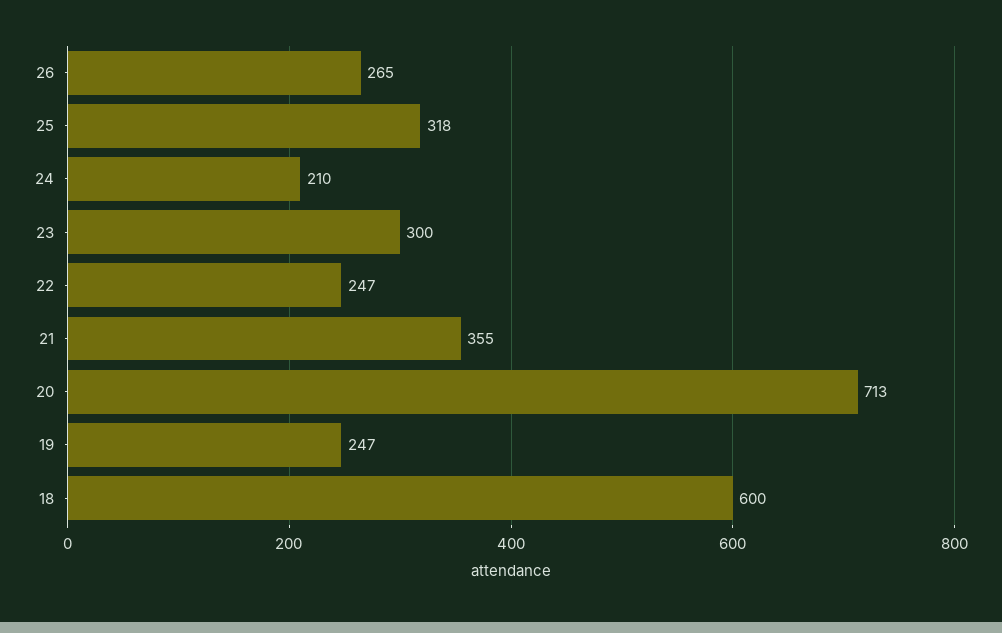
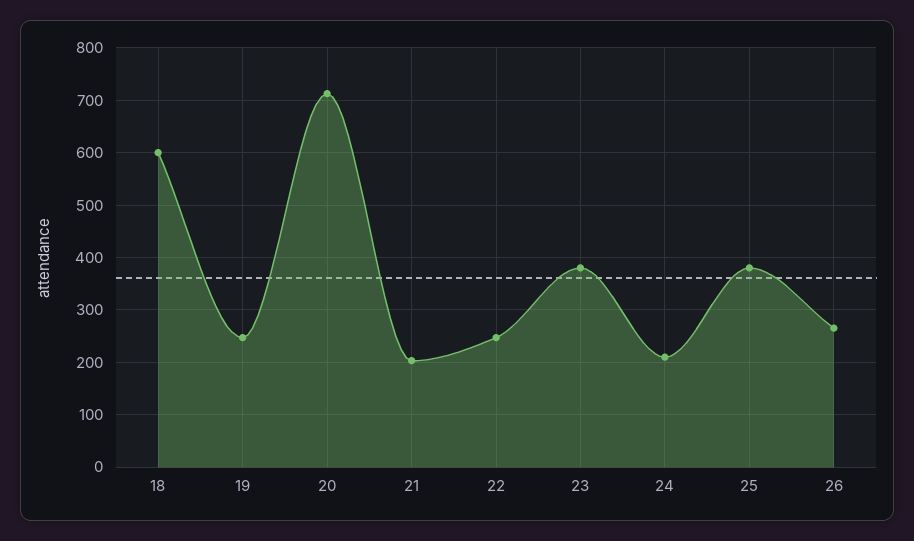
25: 318 -> 380
23: 300 -> 380
21: 355 -> 200

